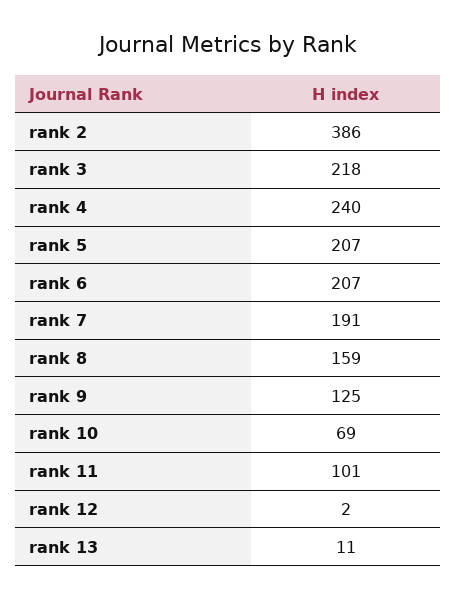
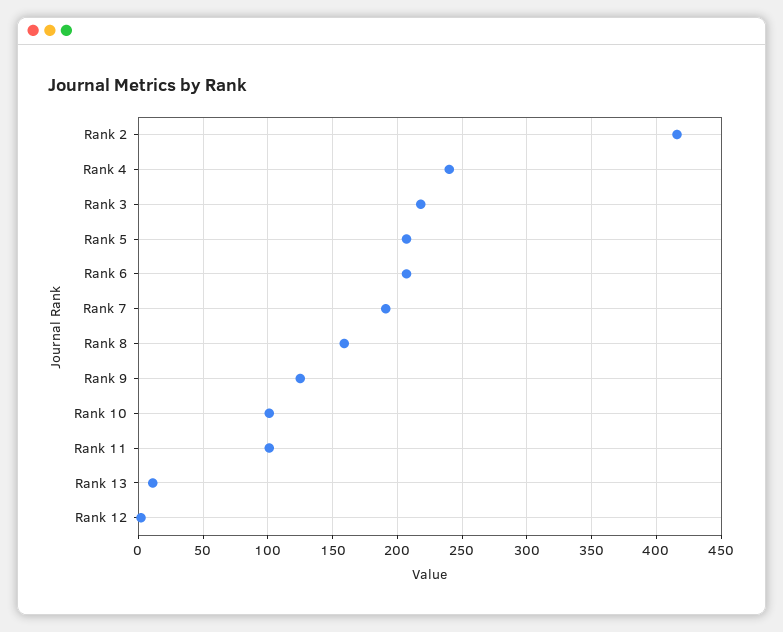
rank 2: 386 -> 415
rank 10: 69 -> 100

